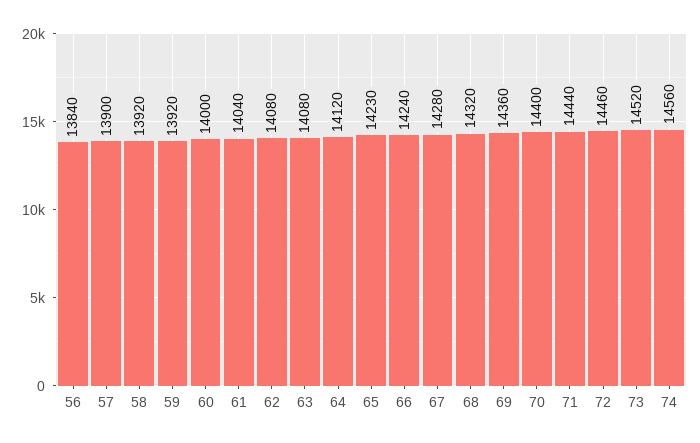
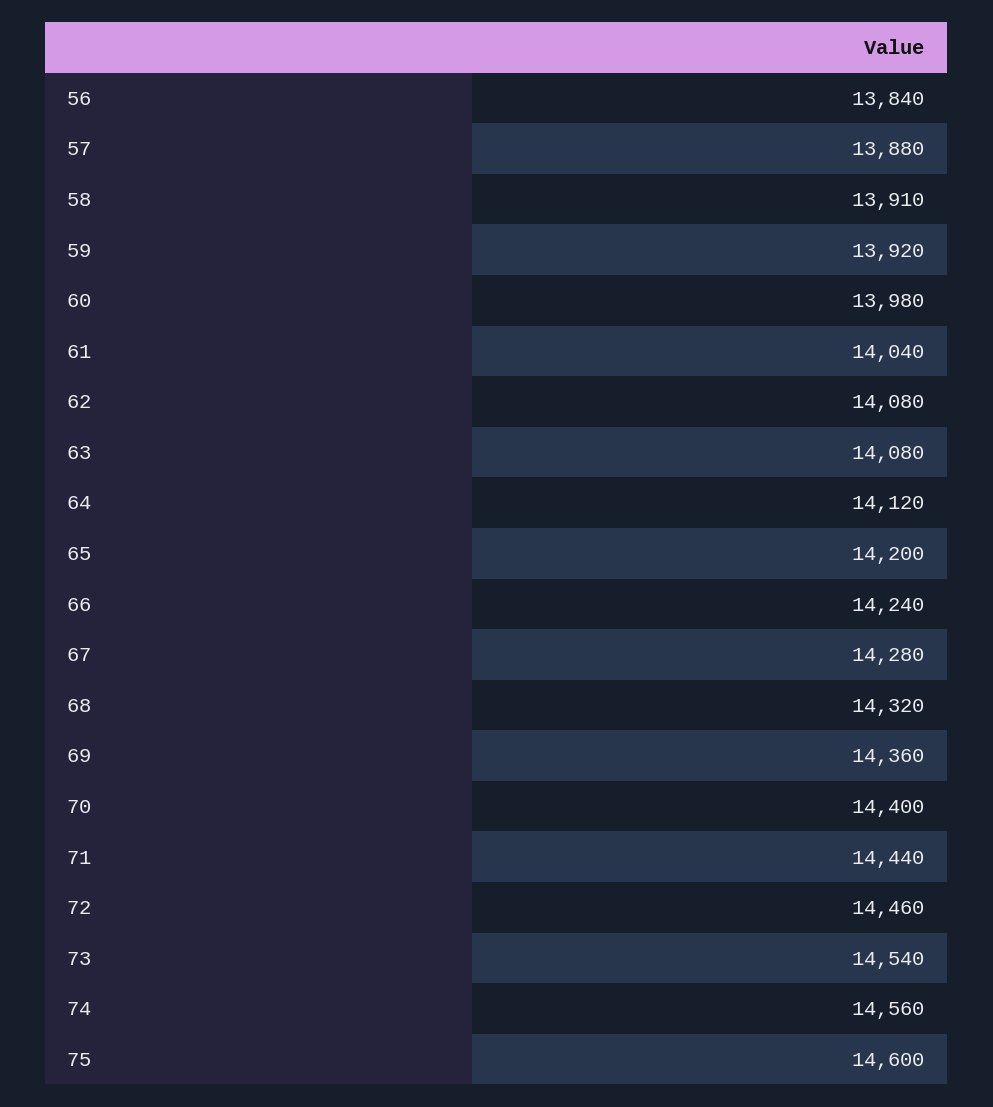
57: 13900 -> 13880
58: 13920 -> 13910
60: 14000 -> 13980
65: 14230 -> 14200
73: 14520 -> 14540
75: none -> 14600

